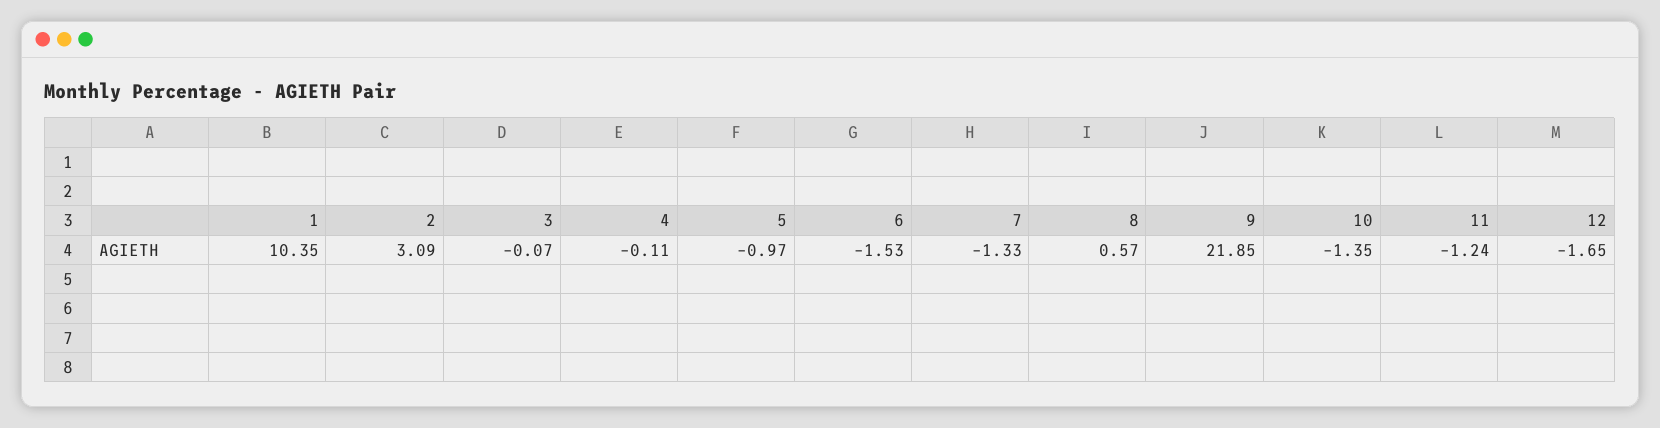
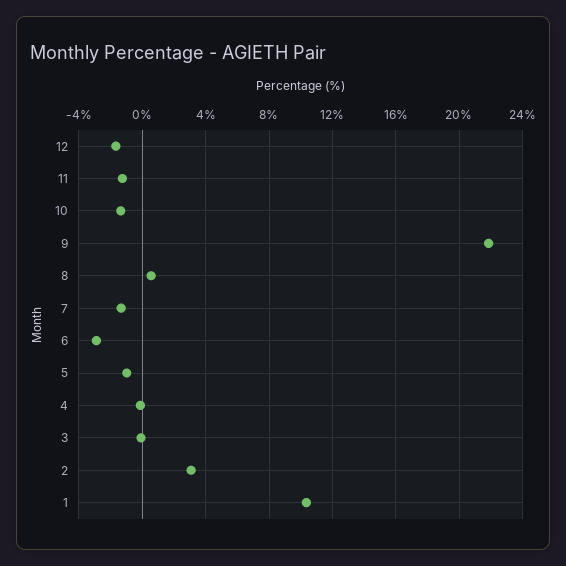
6: -1.53 -> -3

